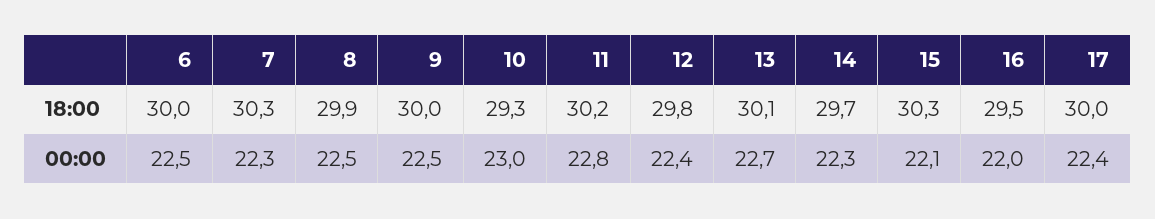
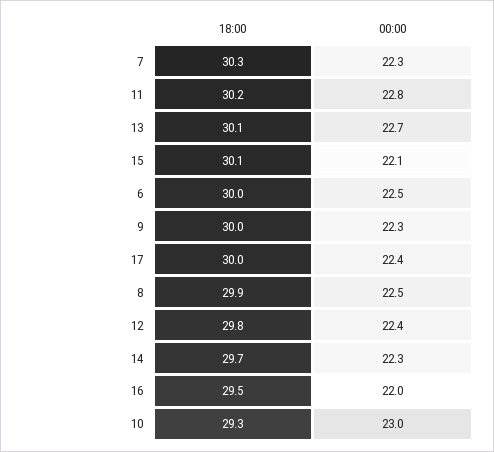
15, 18:00: 30.3 -> 30.1
9, 00:00: 22.5 -> 22.3

